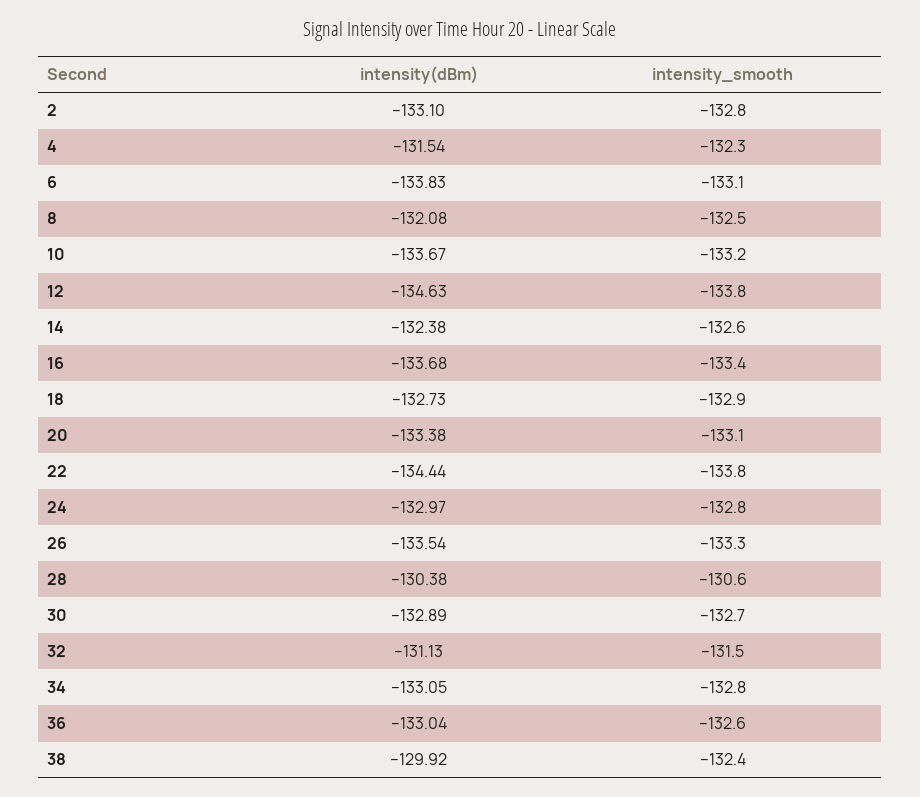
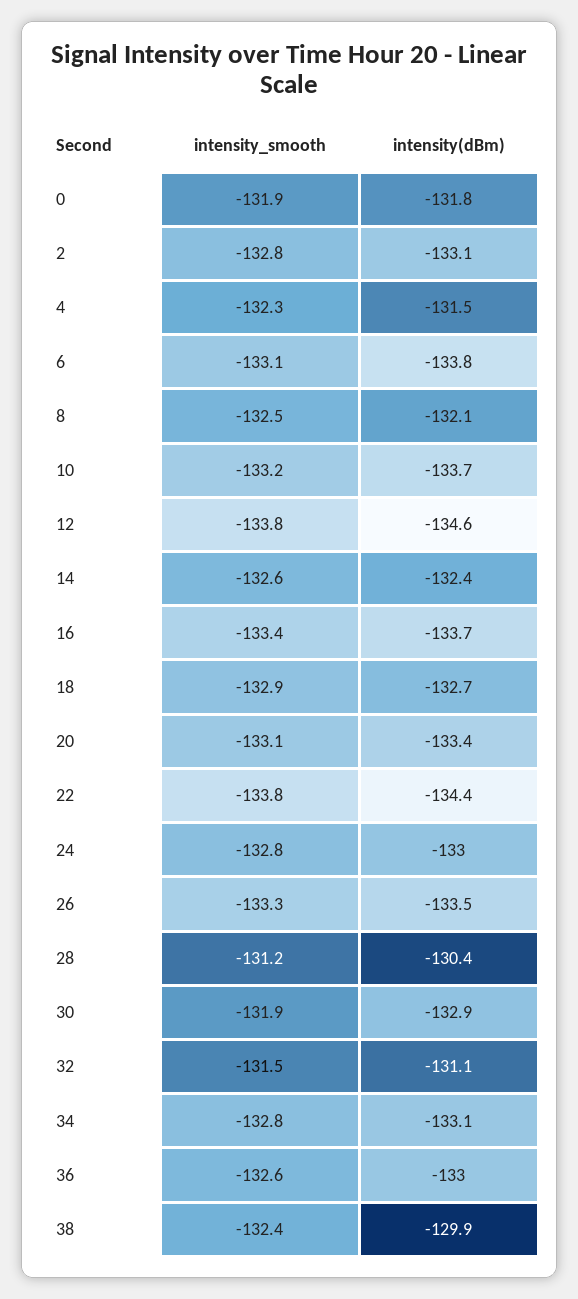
intensity_smooth, 28: -130.6 -> -131.2
intensity_smooth, 30: -132.7 -> -131.9
intensity_smooth, 0: none -> -131.9
intensity(dBm), 0: none -> -131.8

